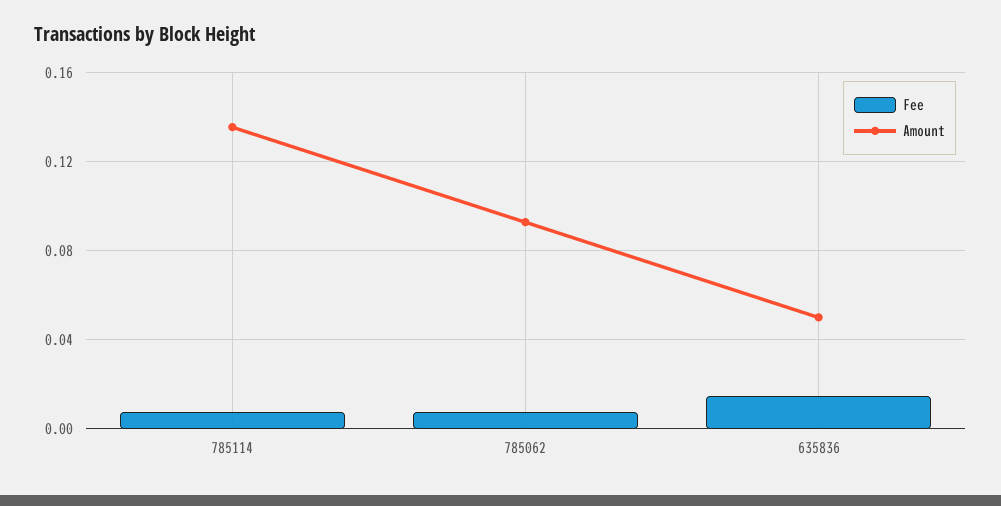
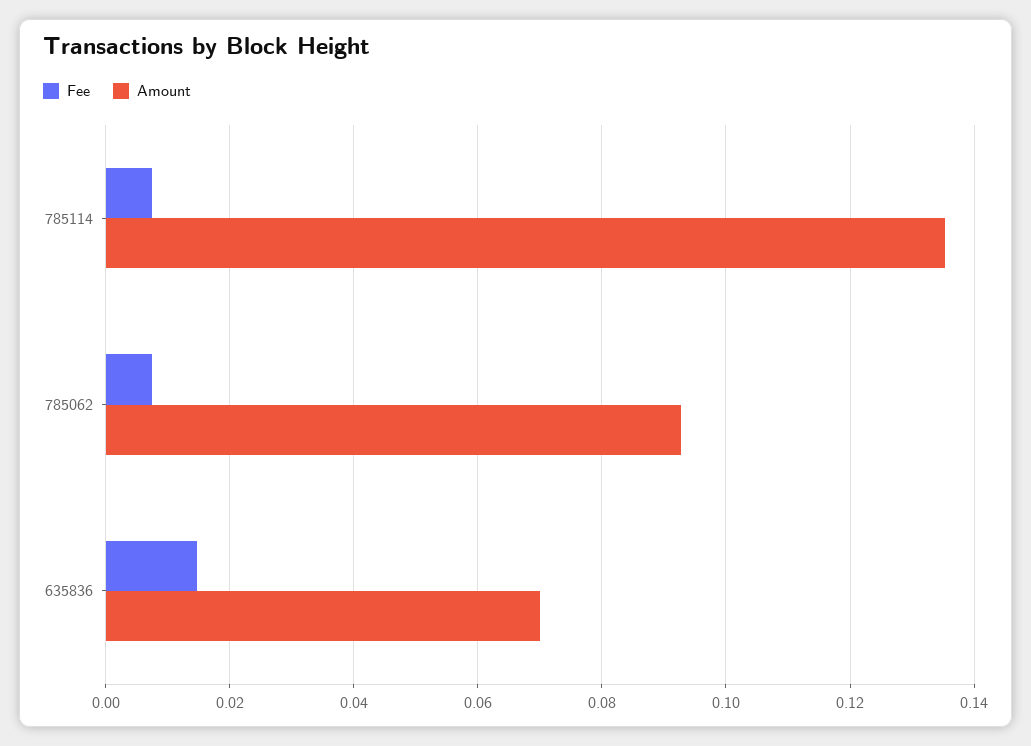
Amount, 635836: 0.05 -> 0.07

